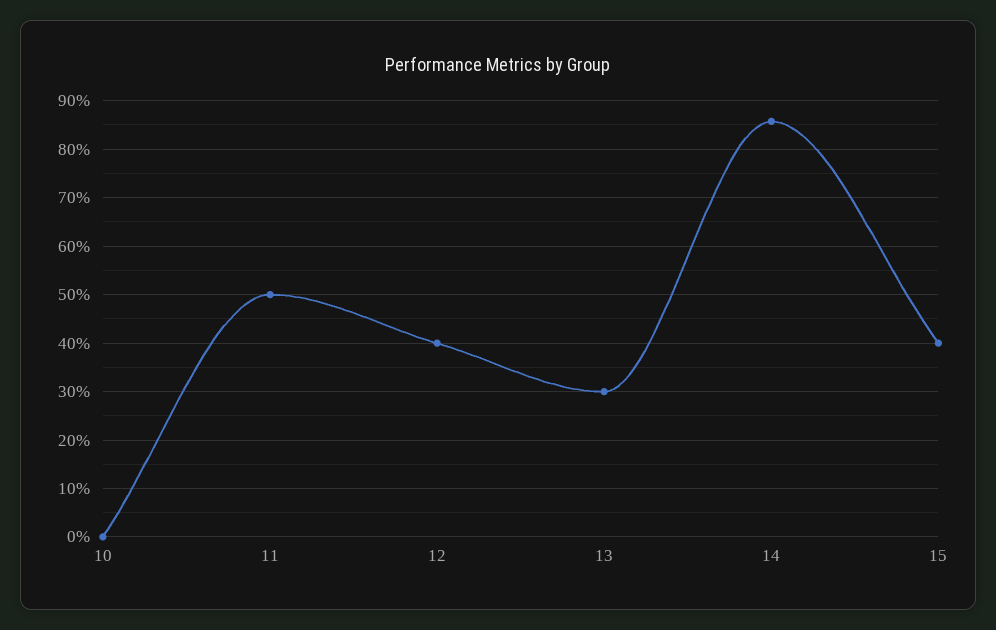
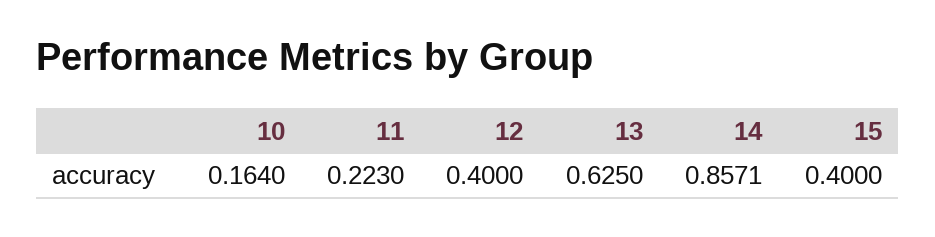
10: 0 -> 0.164
11: 0.5 -> 0.223
13: 0.3 -> 0.625

